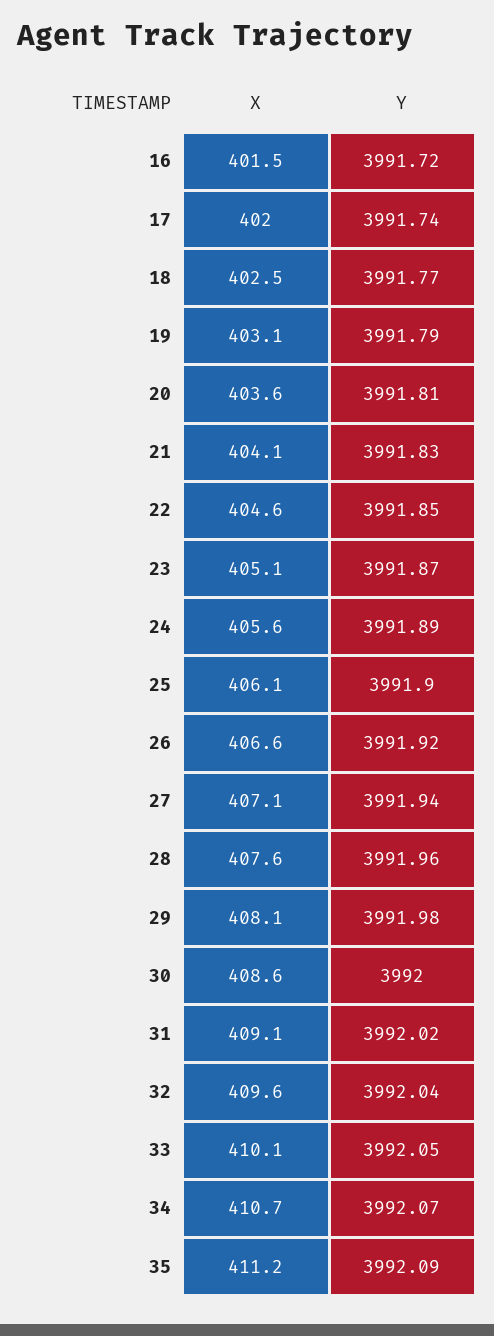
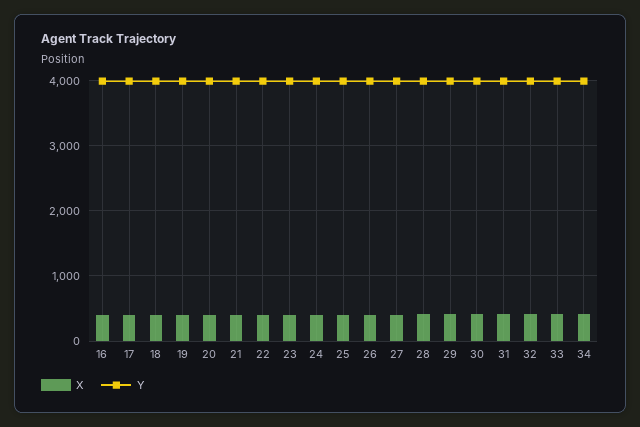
X, 35: 411.2 -> none
Y, 35: 3992.09 -> none

